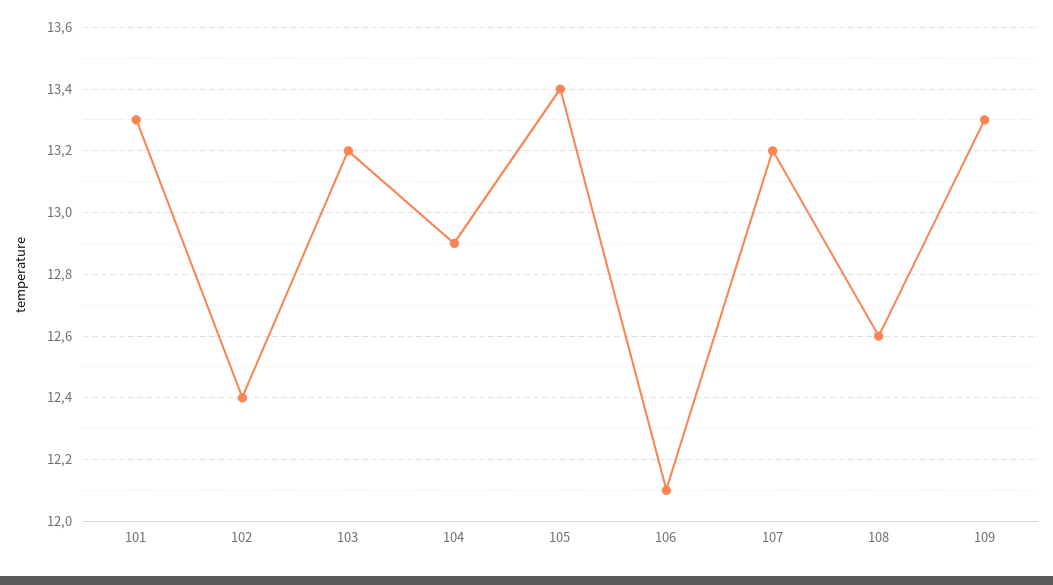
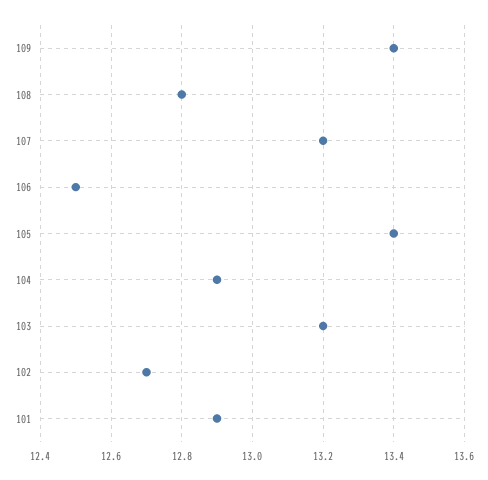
101: 13.3 -> 12.9
102: 12.4 -> 12.7
106: 12.1 -> 12.5
108: 12.6 -> 12.8
109: 13.3 -> 13.4

